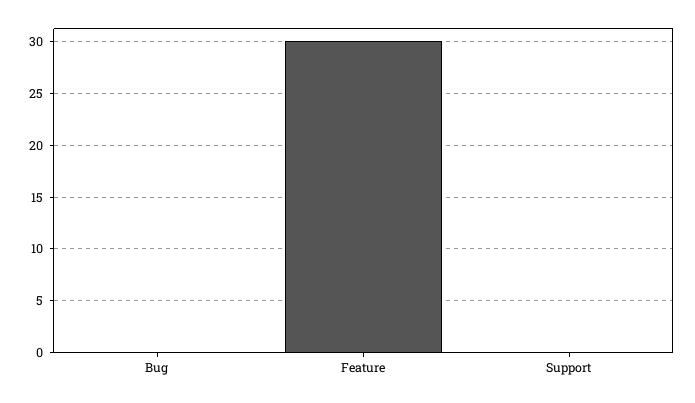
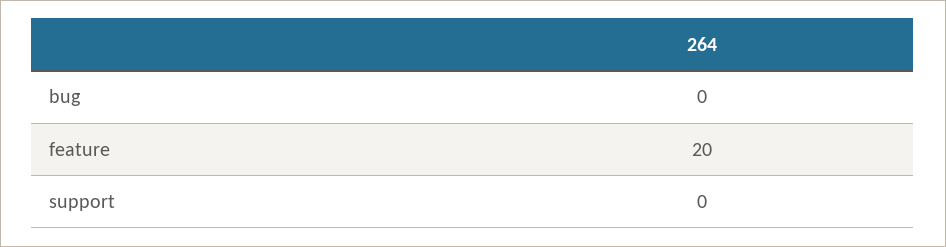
Feature: 30 -> 20

